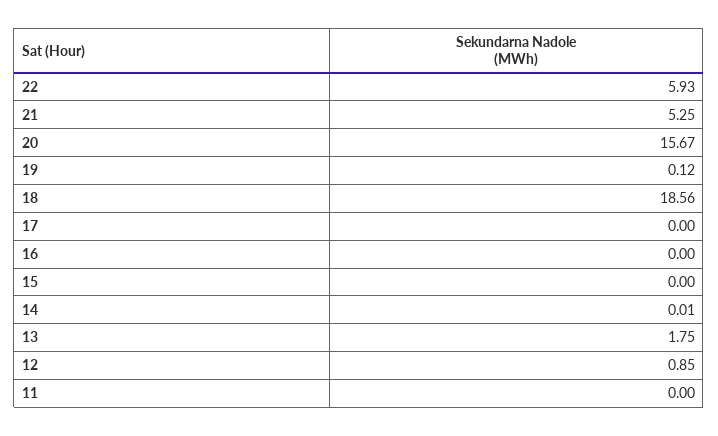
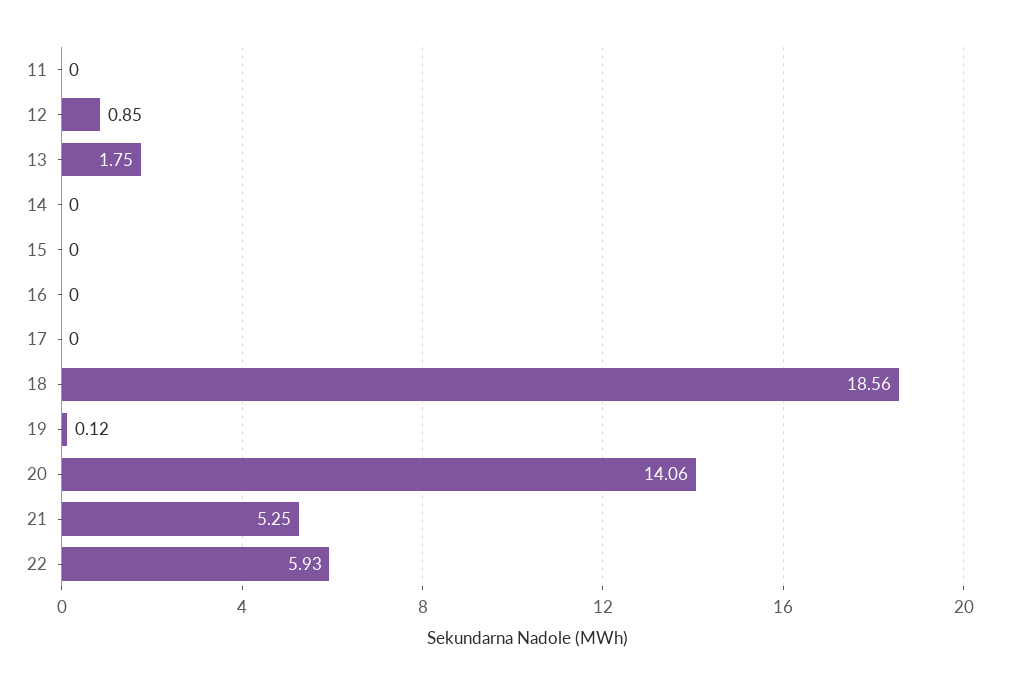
20: 15.67 -> 14.06
14: 0.01 -> 0

